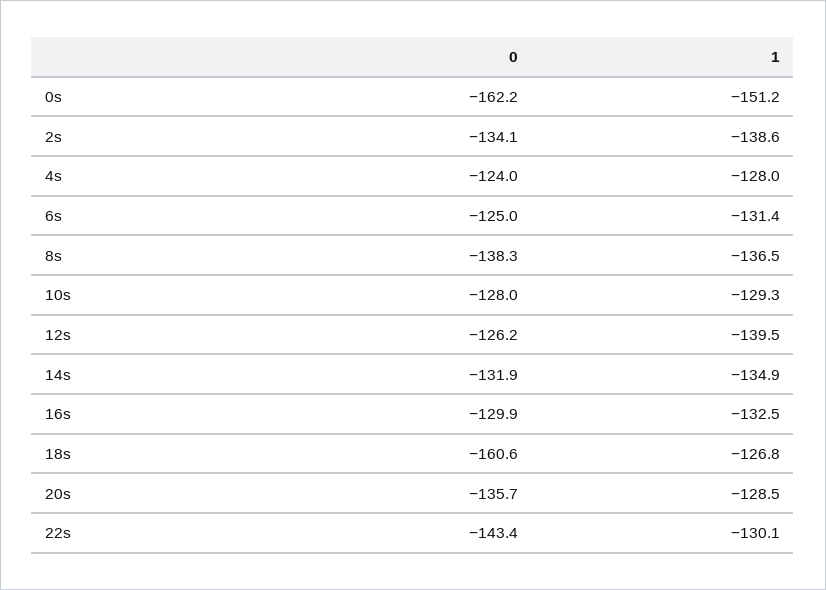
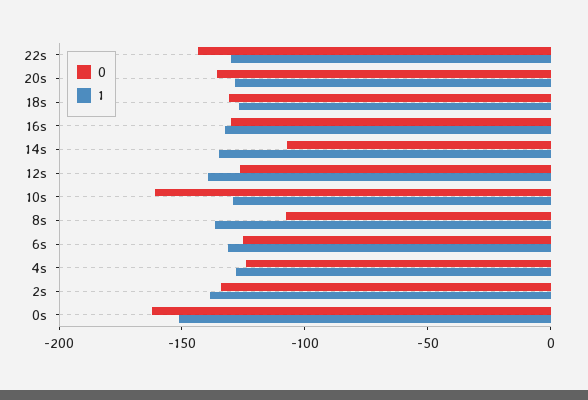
0, 8s: -138.3 -> -110
0, 10s: -128 -> -160
0, 14s: -131.9 -> -110
0, 18s: -160.6 -> -130

